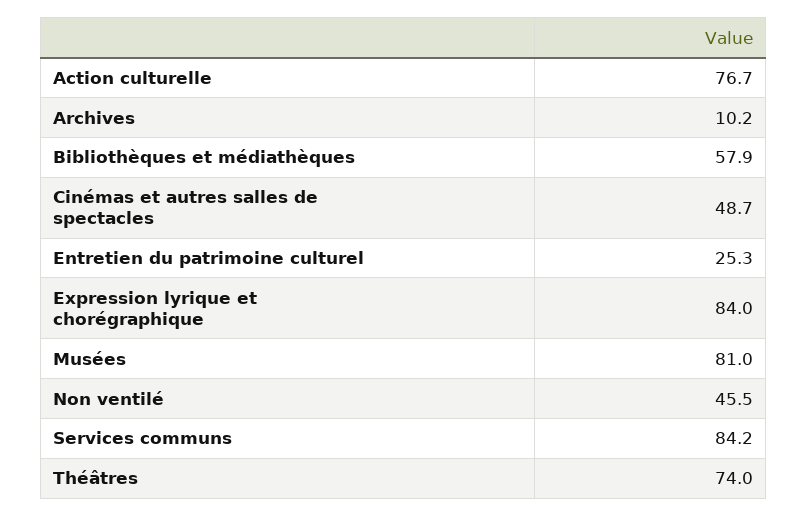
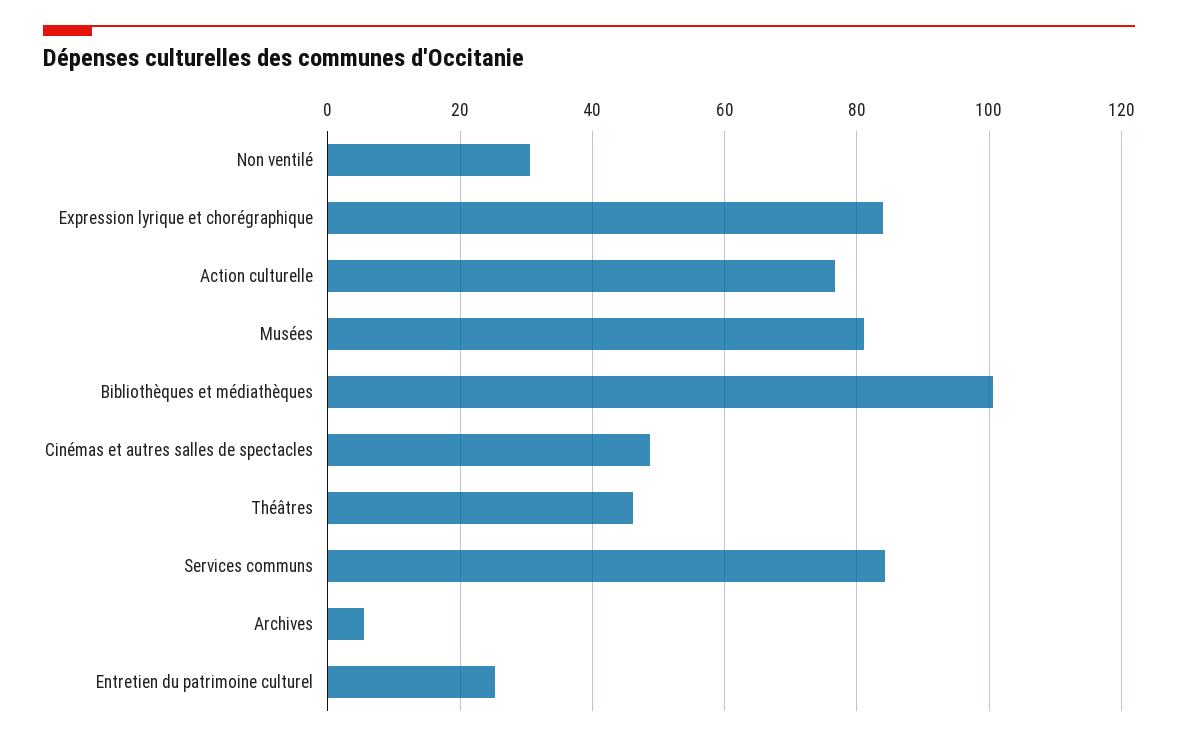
Archives: 10.2 -> 6
Bibliothèques et médiathèques: 57.9 -> 100
Non ventilé: 45.5 -> 30
Théâtres: 74 -> 46

